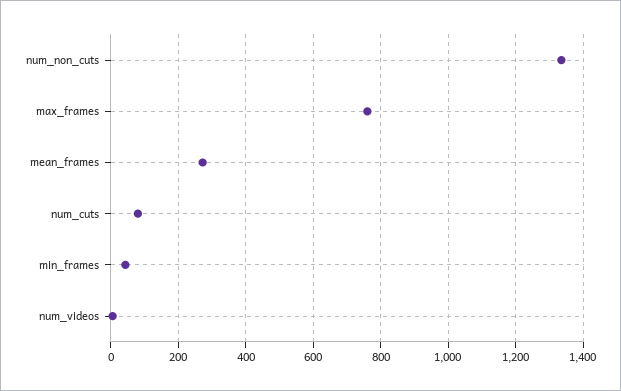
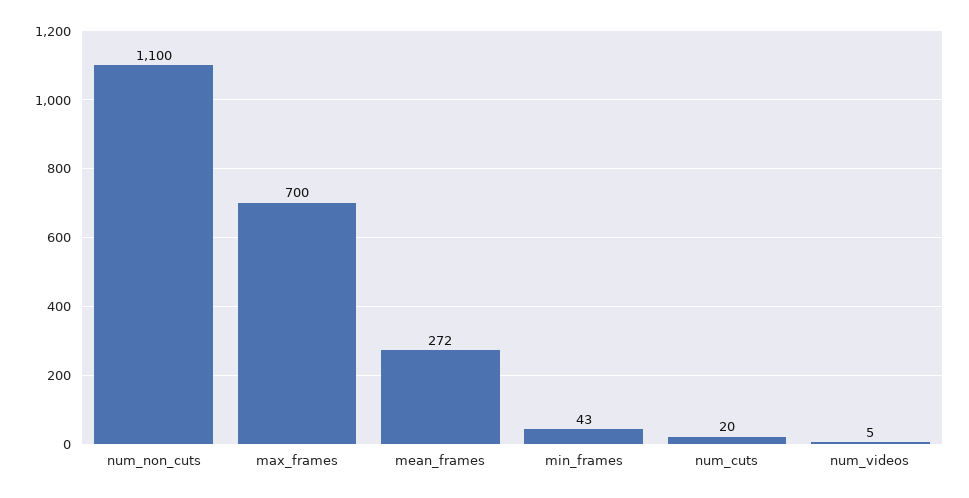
num_non_cuts: 1340 -> 1100
max_frames: 760 -> 700
num_cuts: 80 -> 20

